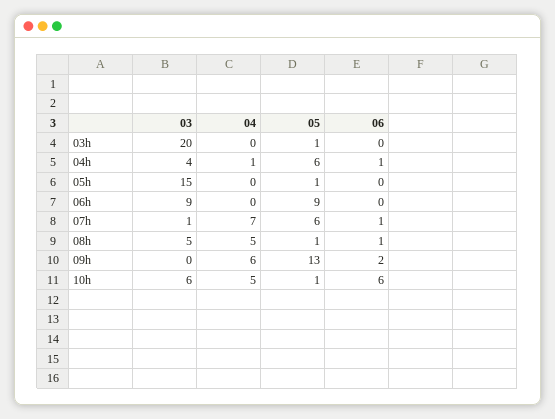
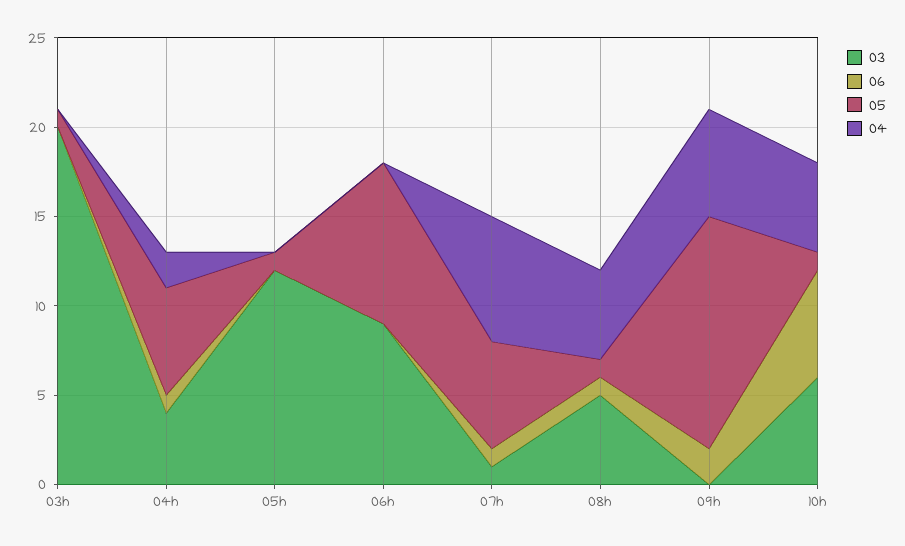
04, 04h: 1 -> 2
03, 05h: 15 -> 12

